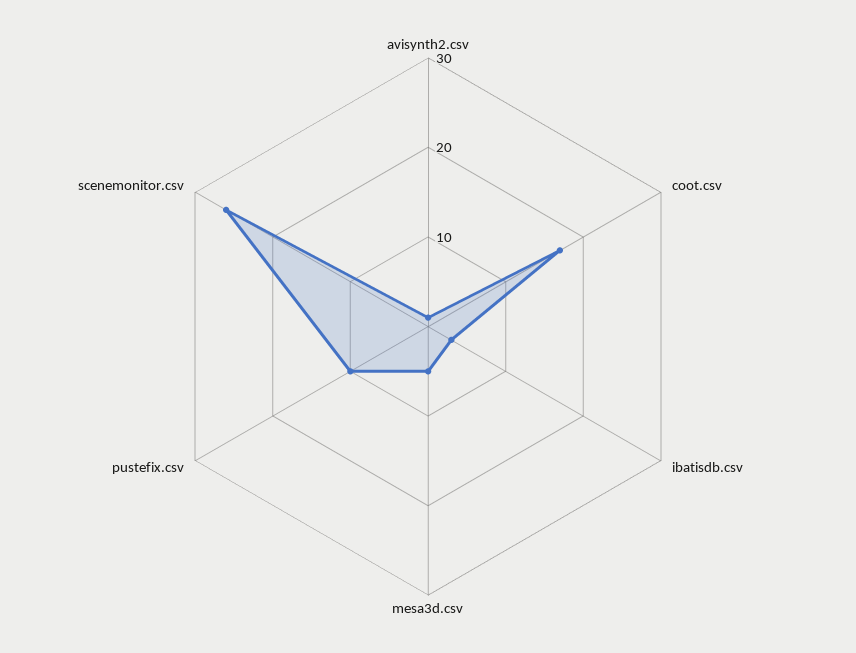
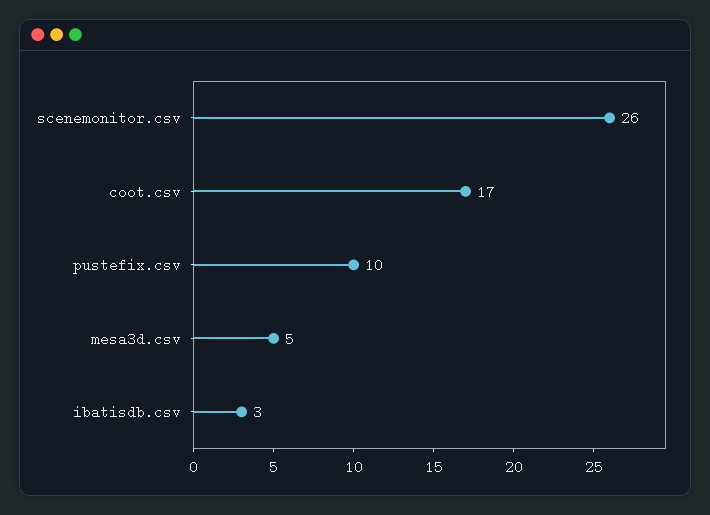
avisynth2.csv: 1 -> none

